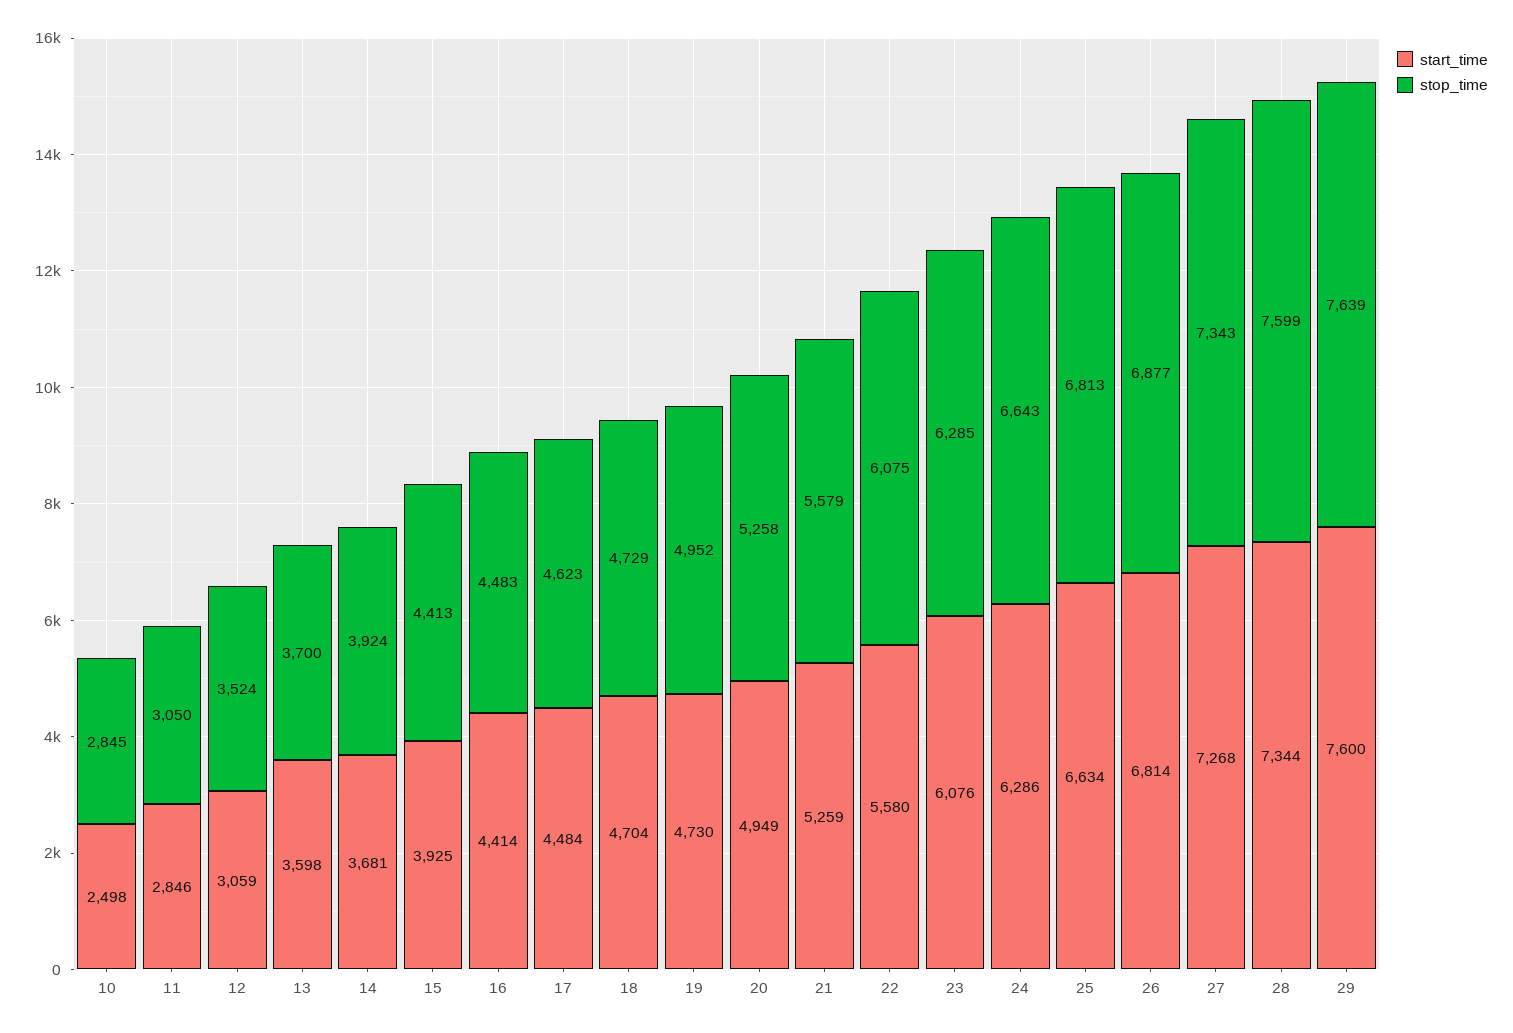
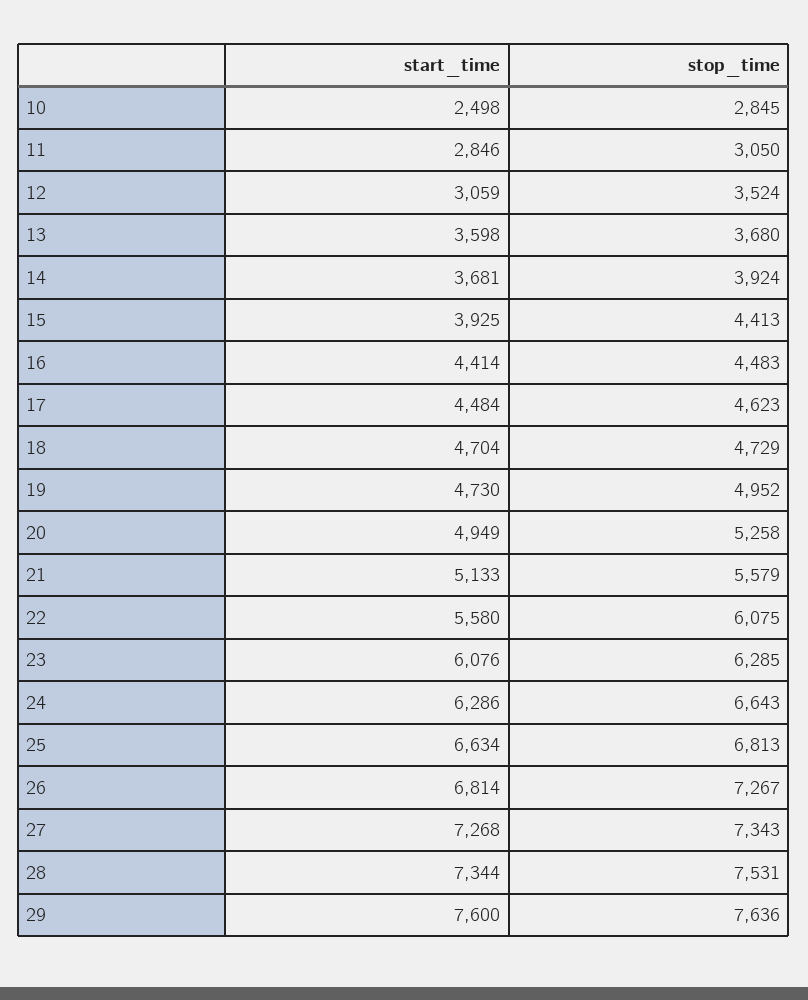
stop_time, 13: 3700 -> 3680
start_time, 21: 5259 -> 5133
stop_time, 26: 6877 -> 7267
stop_time, 28: 7599 -> 7531
stop_time, 29: 7639 -> 7636

